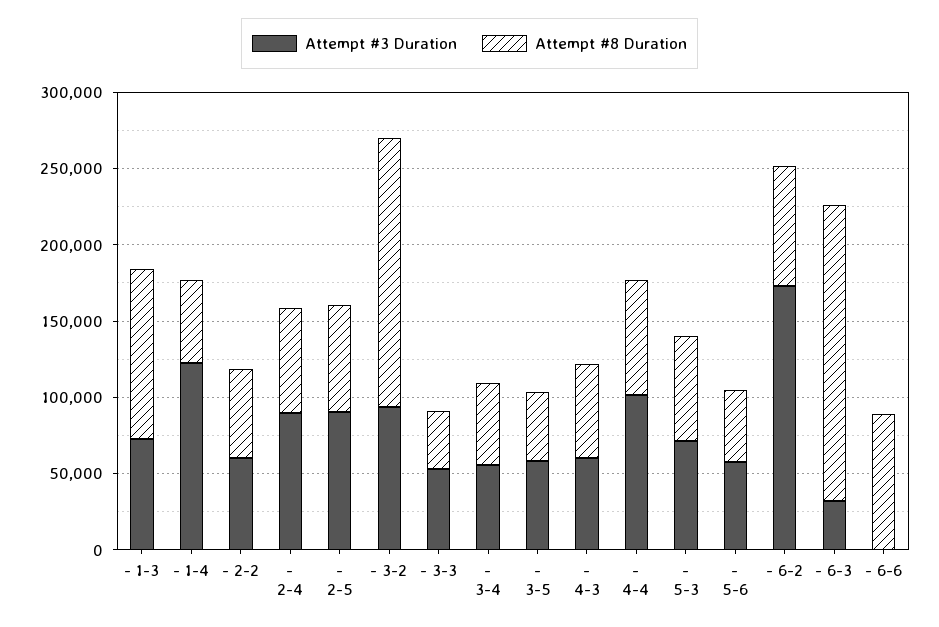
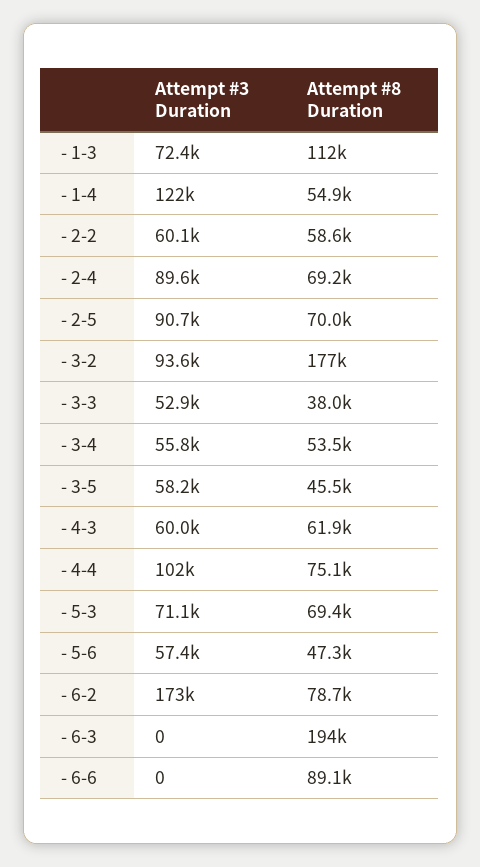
Attempt #3 Duration, - 6-3: 30000 -> 0

